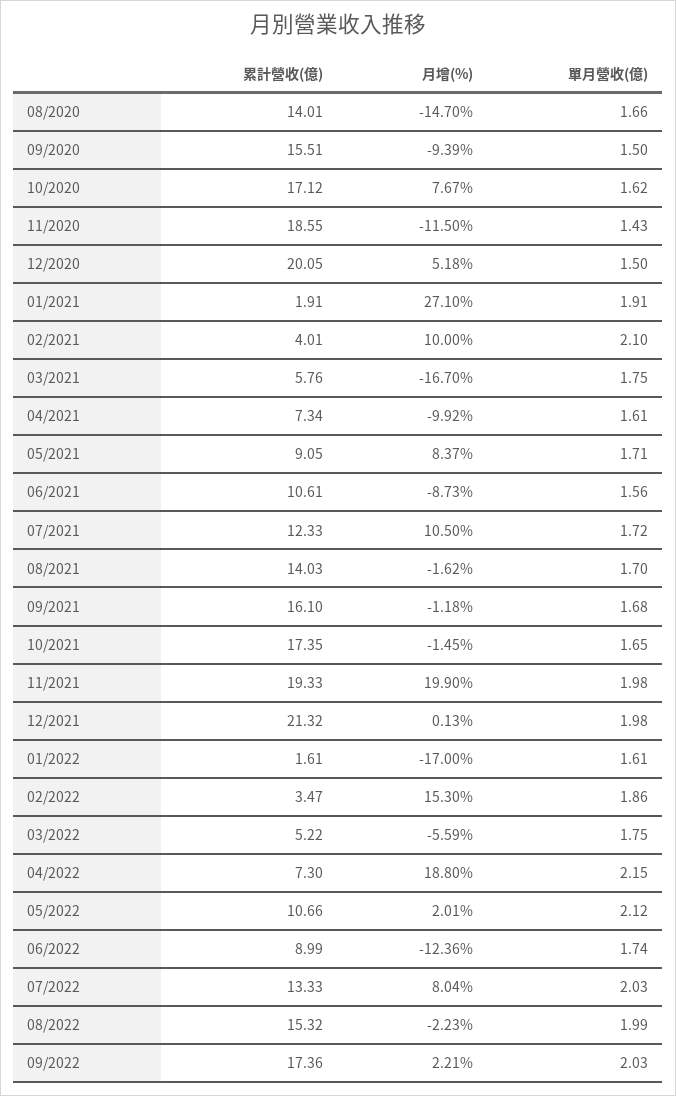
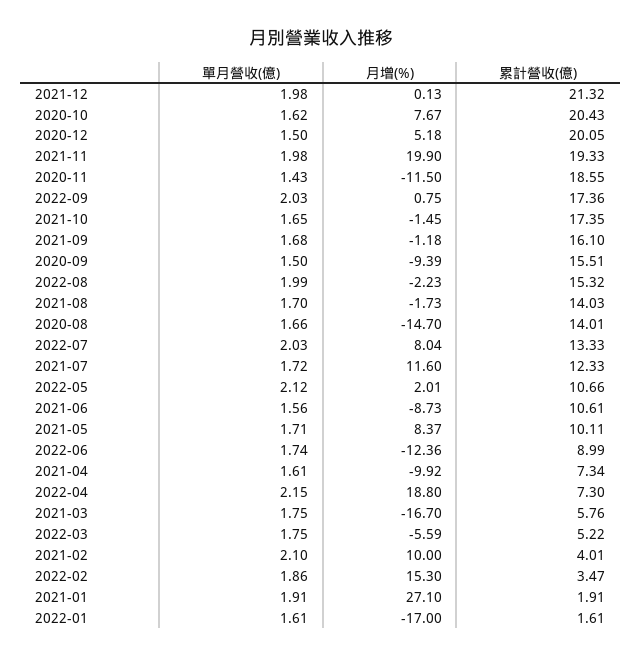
累計營收(億), 10/2020: 17.12 -> 20.43
累計營收(億), 05/2021: 9.05 -> 10.11
月增(%), 07/2021: 10.5 -> 11.6
月增(%), 08/2021: -1.62 -> -1.73
月增(%), 09/2022: 2.21 -> 0.75

